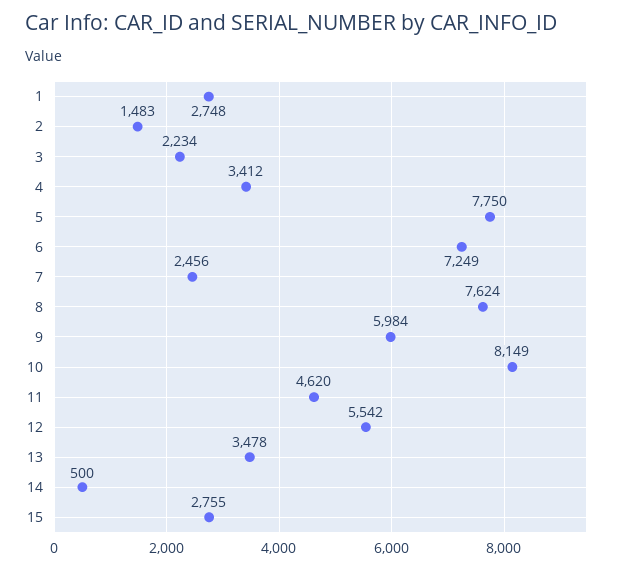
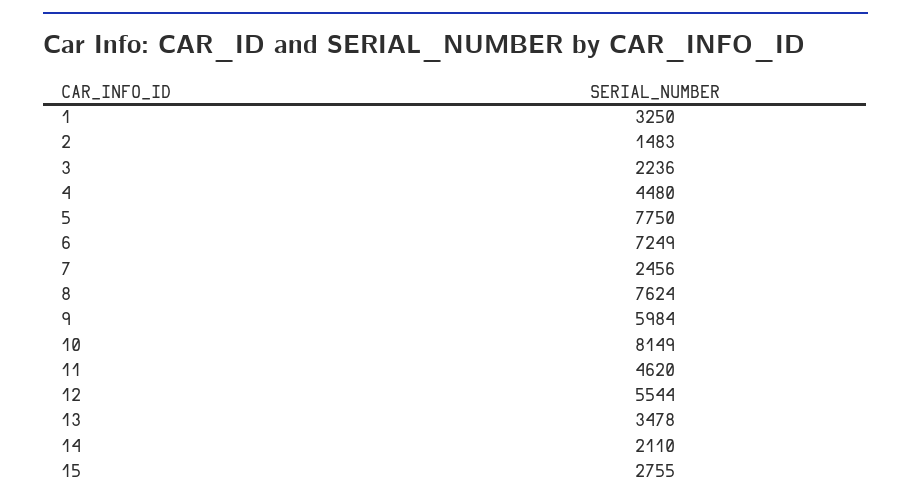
1: 2748 -> 3250
3: 2234 -> 2236
4: 3412 -> 4480
12: 5542 -> 5544
14: 500 -> 2110

